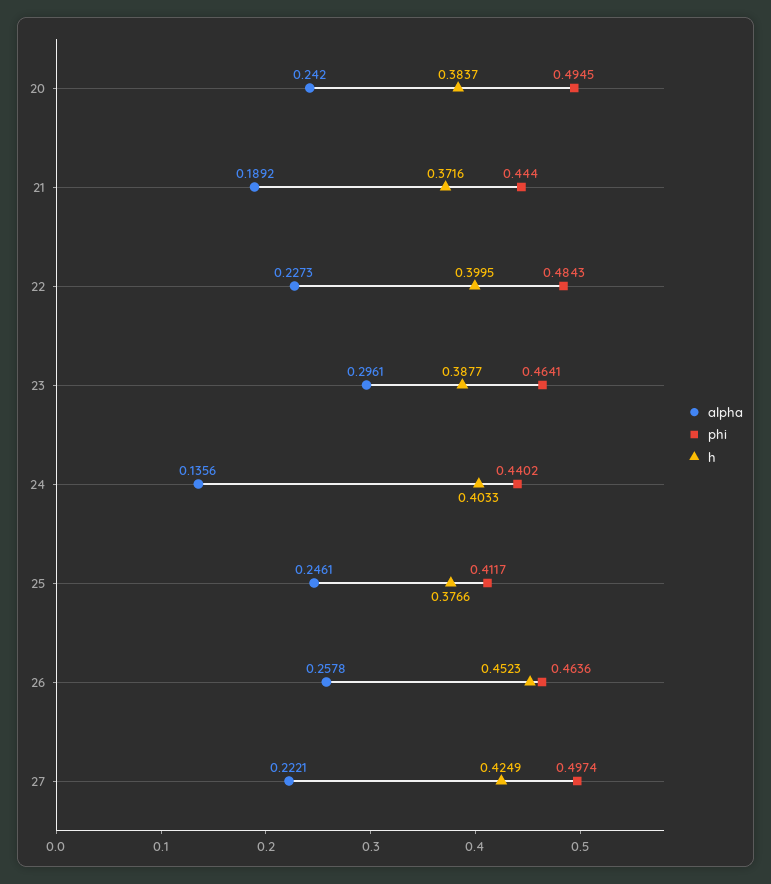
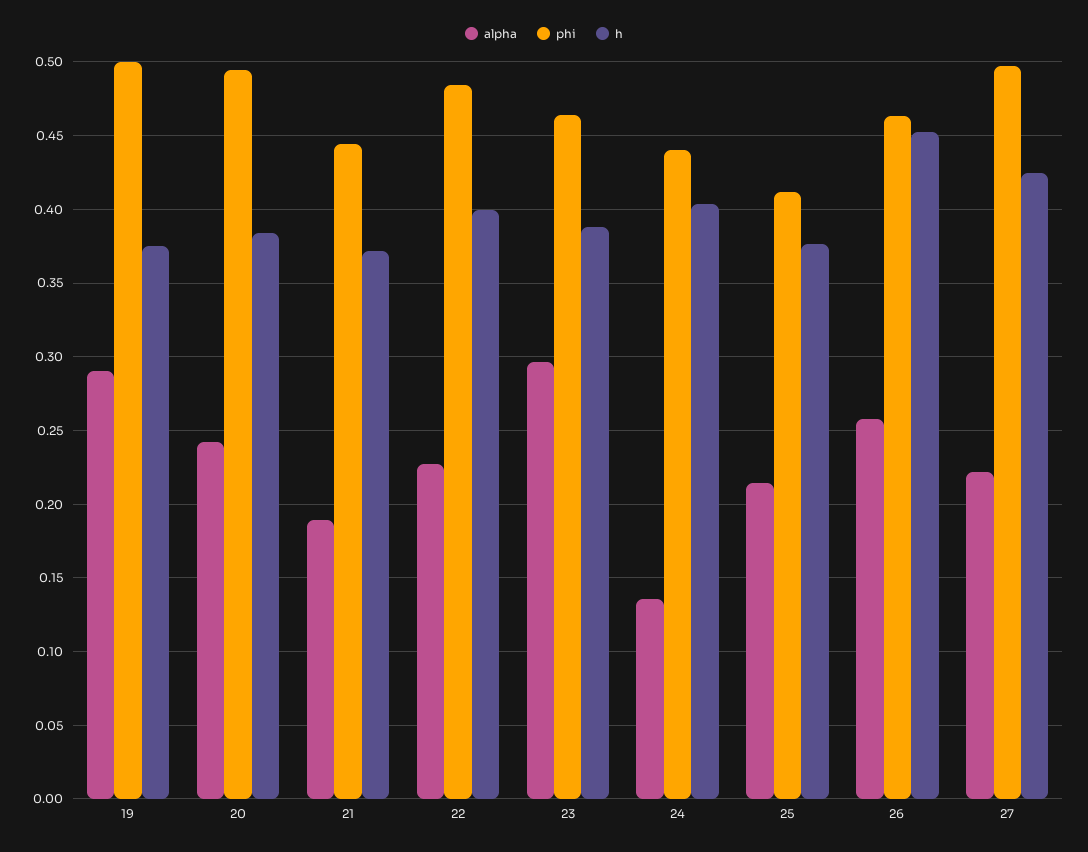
alpha, 25: 0.2461 -> 0.215
alpha, 19: none -> 0.29
phi, 19: none -> 0.5
h, 19: none -> 0.375

